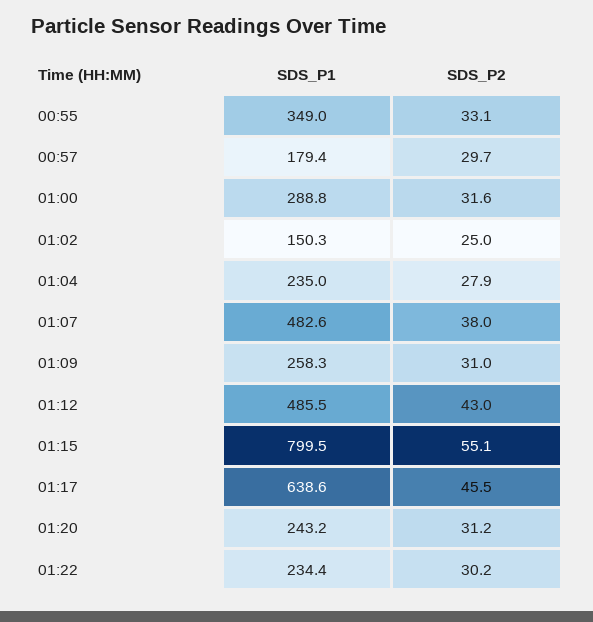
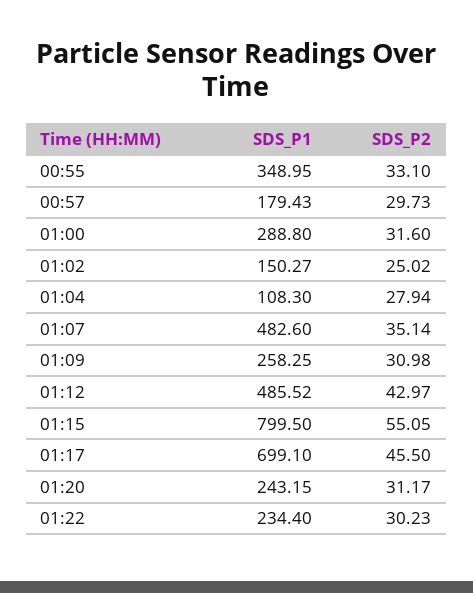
SDS_P1, 01:04: 235 -> 108.3
SDS_P2, 01:07: 38 -> 35.14
SDS_P1, 01:17: 638.6 -> 699.1

